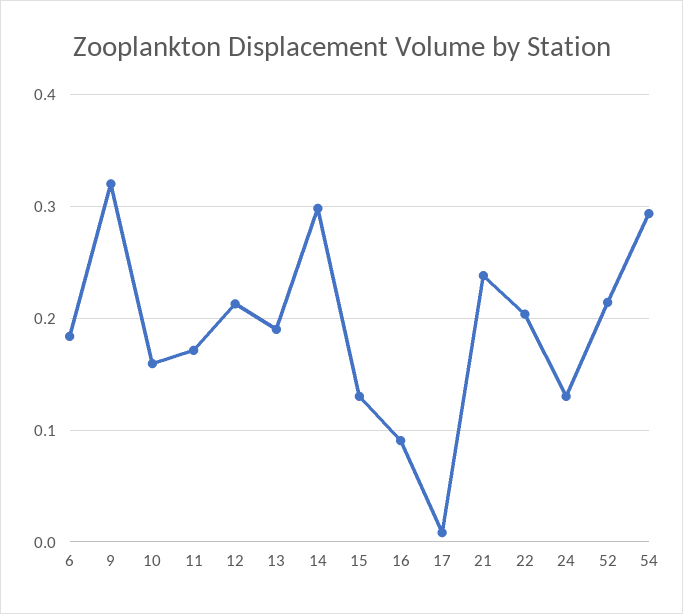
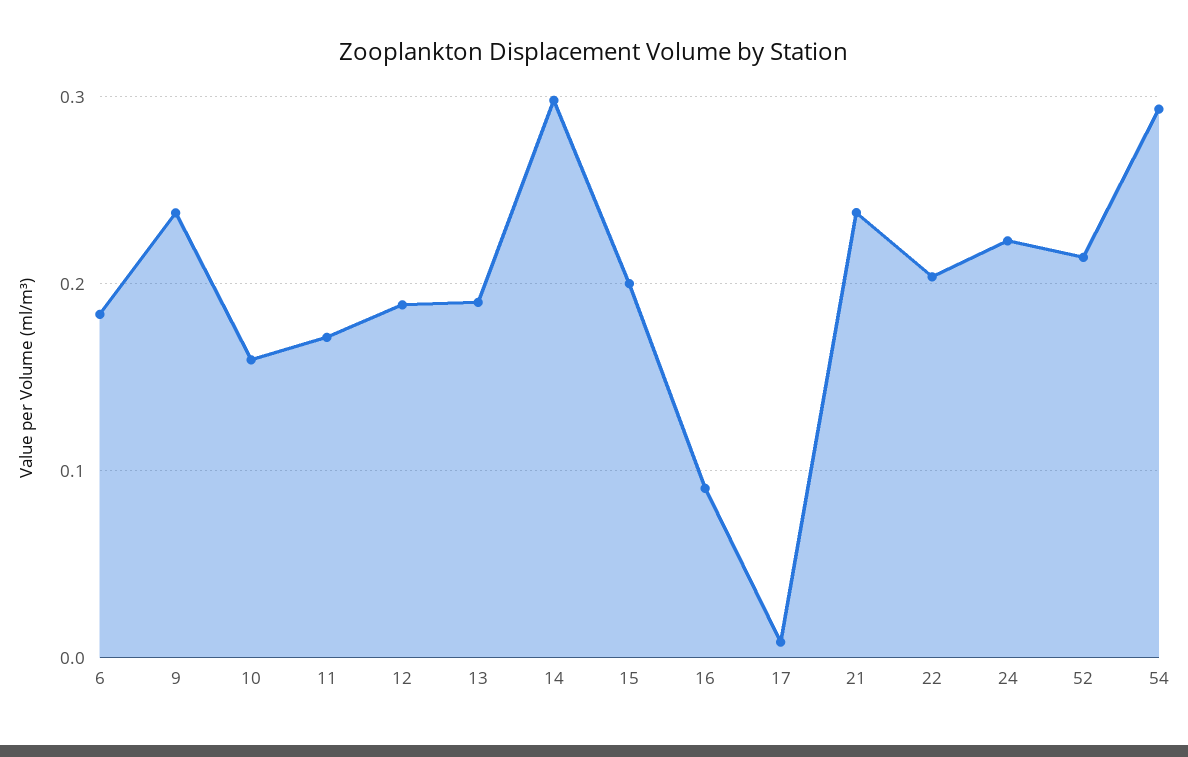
9: 0.32 -> 0.24
12: 0.21 -> 0.19
15: 0.13 -> 0.2
24: 0.13 -> 0.22

